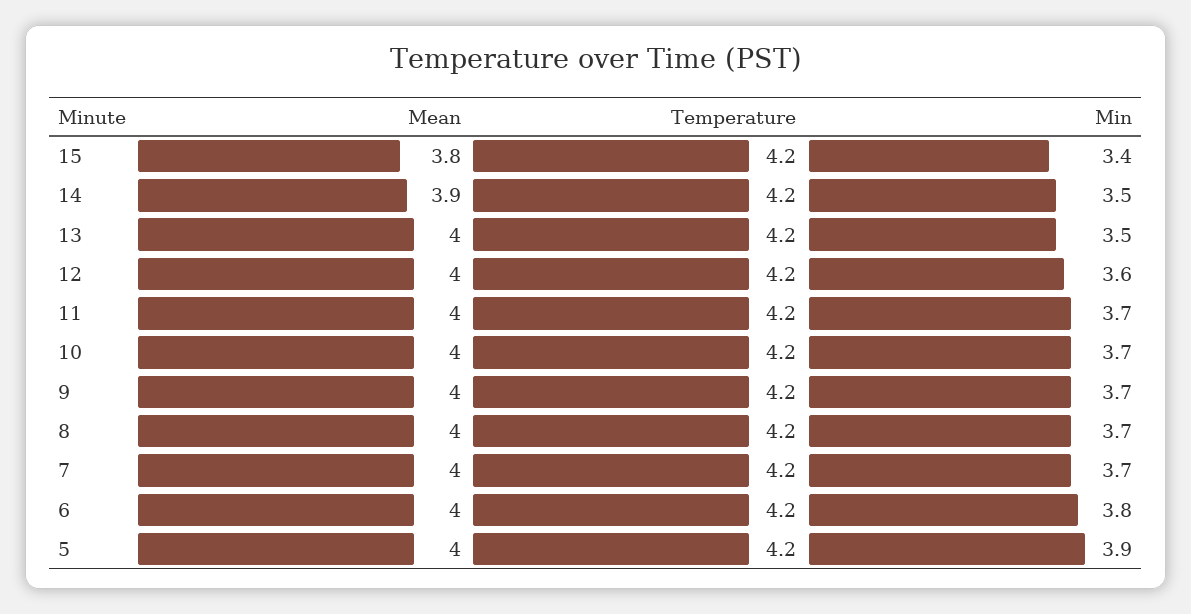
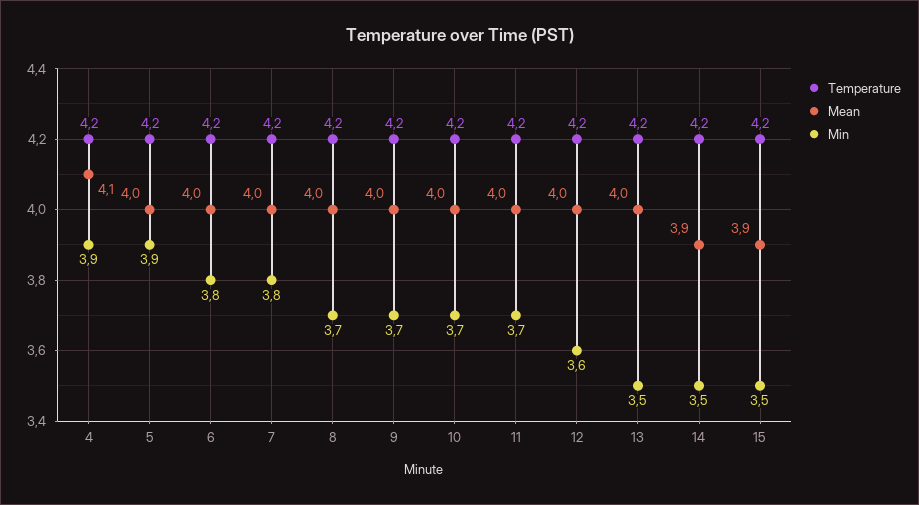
Mean, 15: 3.8 -> 3.9
Min, 15: 3.4 -> 3.5
Min, 7: 3.7 -> 3.8
Temperature, 4: none -> 4.2
Mean, 4: none -> 4.1
Min, 4: none -> 3.9

